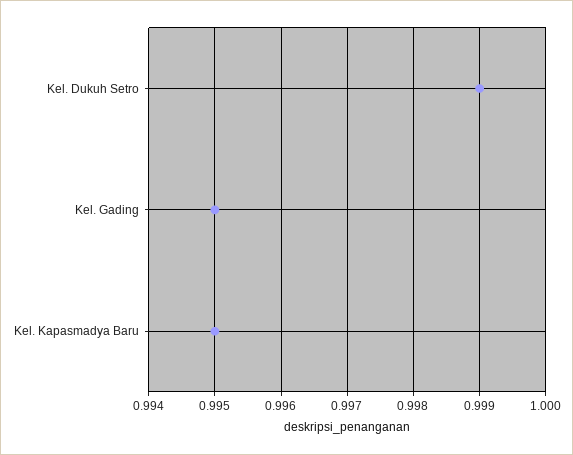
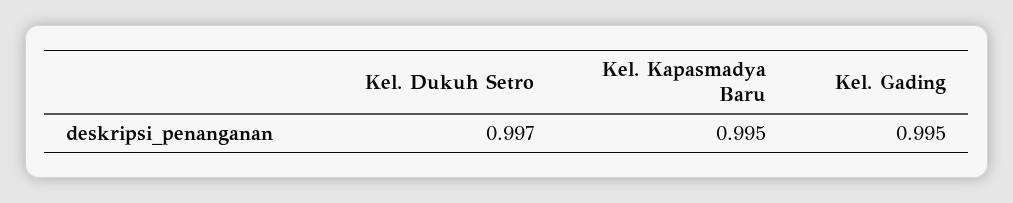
Kel. Dukuh Setro: 0.999 -> 0.997

